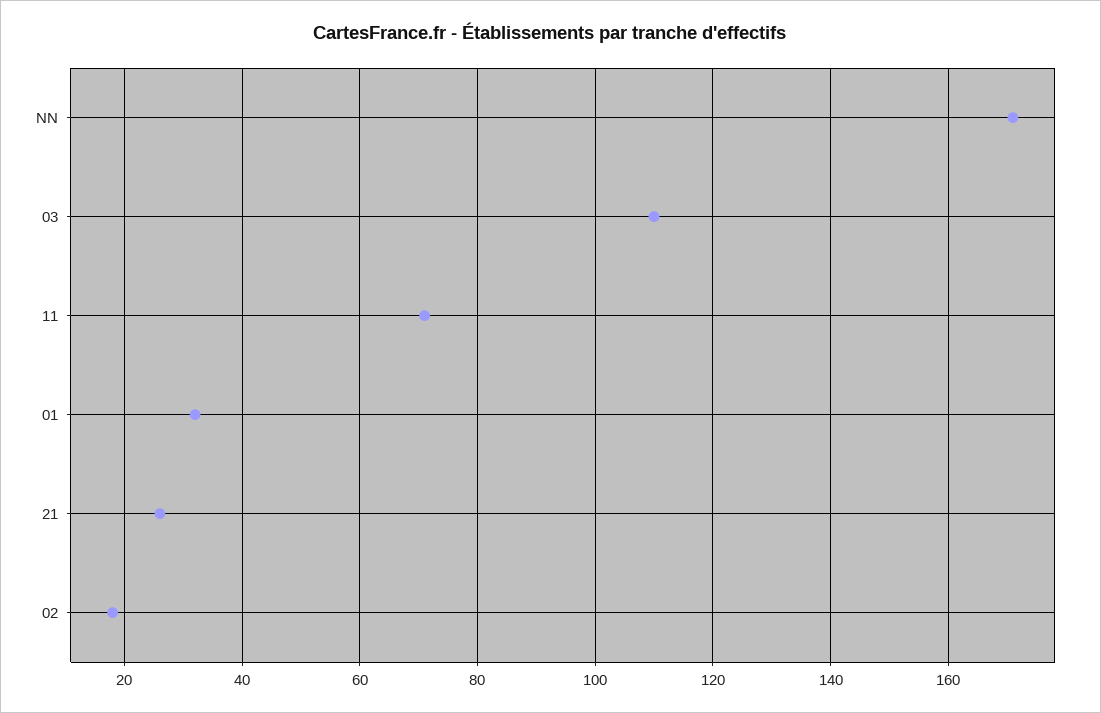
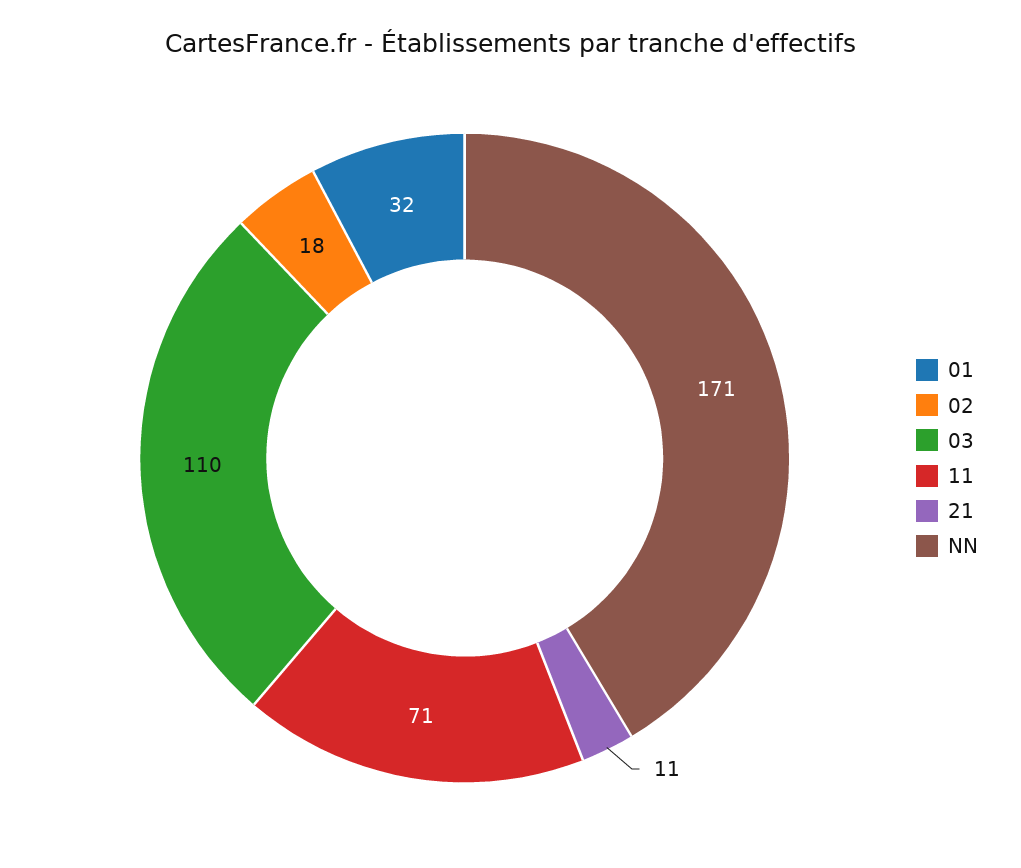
21: 25 -> 11

